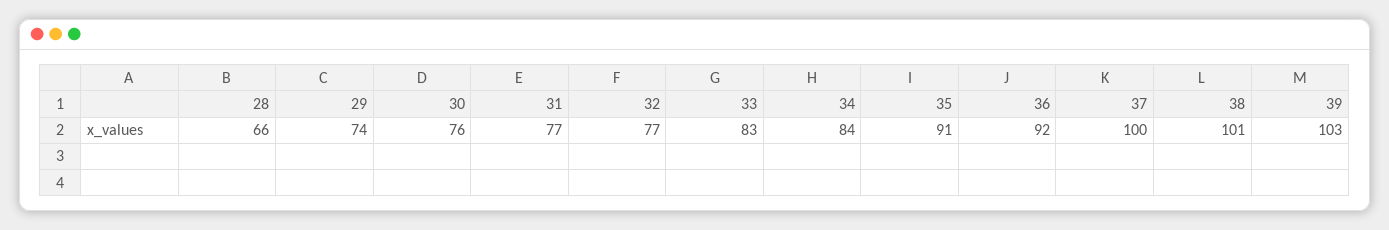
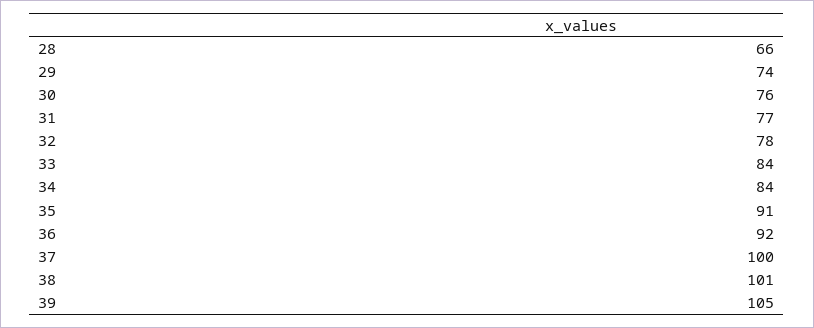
32: 77 -> 78
33: 83 -> 84
39: 103 -> 105

